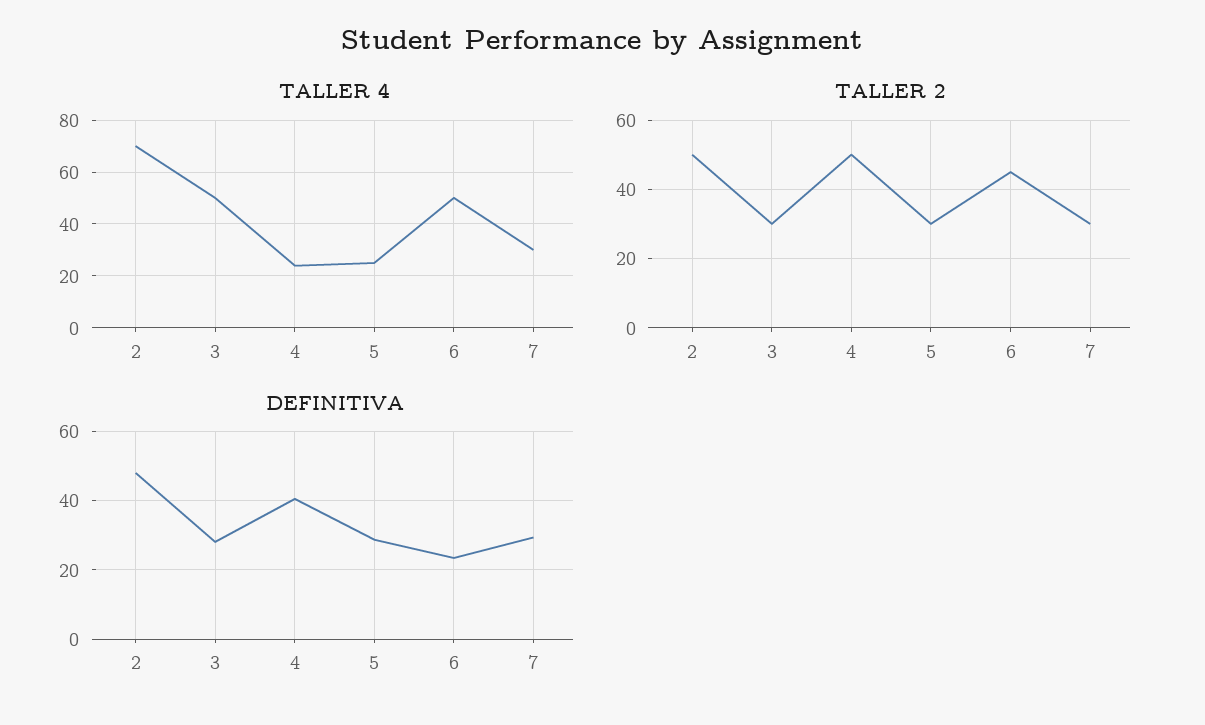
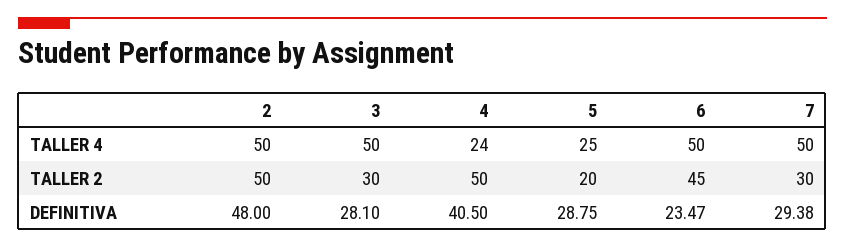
TALLER 4, 2: 70 -> 50
TALLER 4, 7: 30 -> 50
TALLER 2, 5: 30 -> 20

